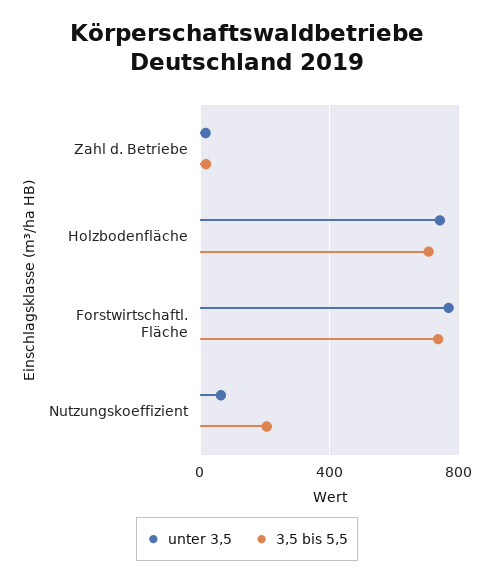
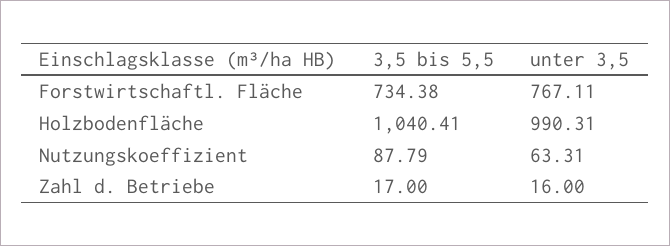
unter 3,5, Holzbodenfläche: 750 -> 990.31
3,5 bis 5,5, Holzbodenfläche: 700 -> 1040.41
3,5 bis 5,5, Nutzungskoeffizient: 200 -> 87.79

